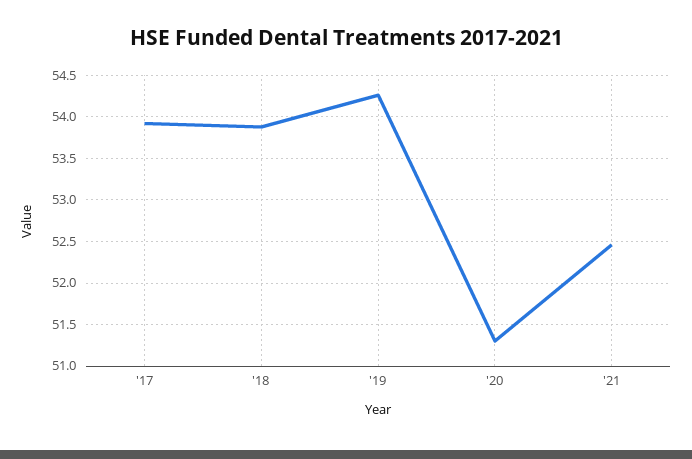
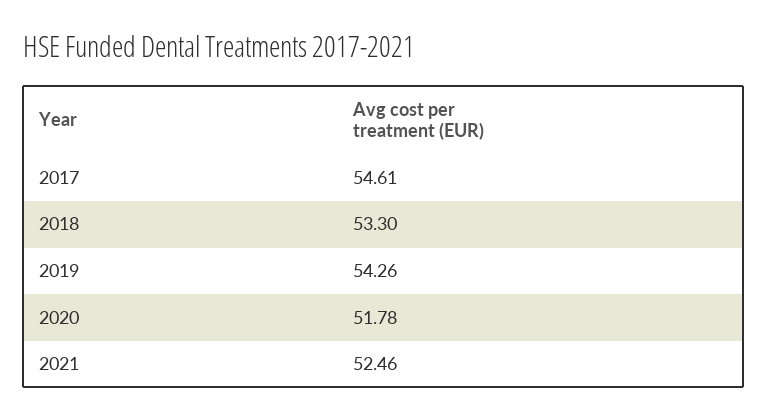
'17: 53.9 -> 54.61
'18: 53.9 -> 53.3
'20: 51.3 -> 51.78

